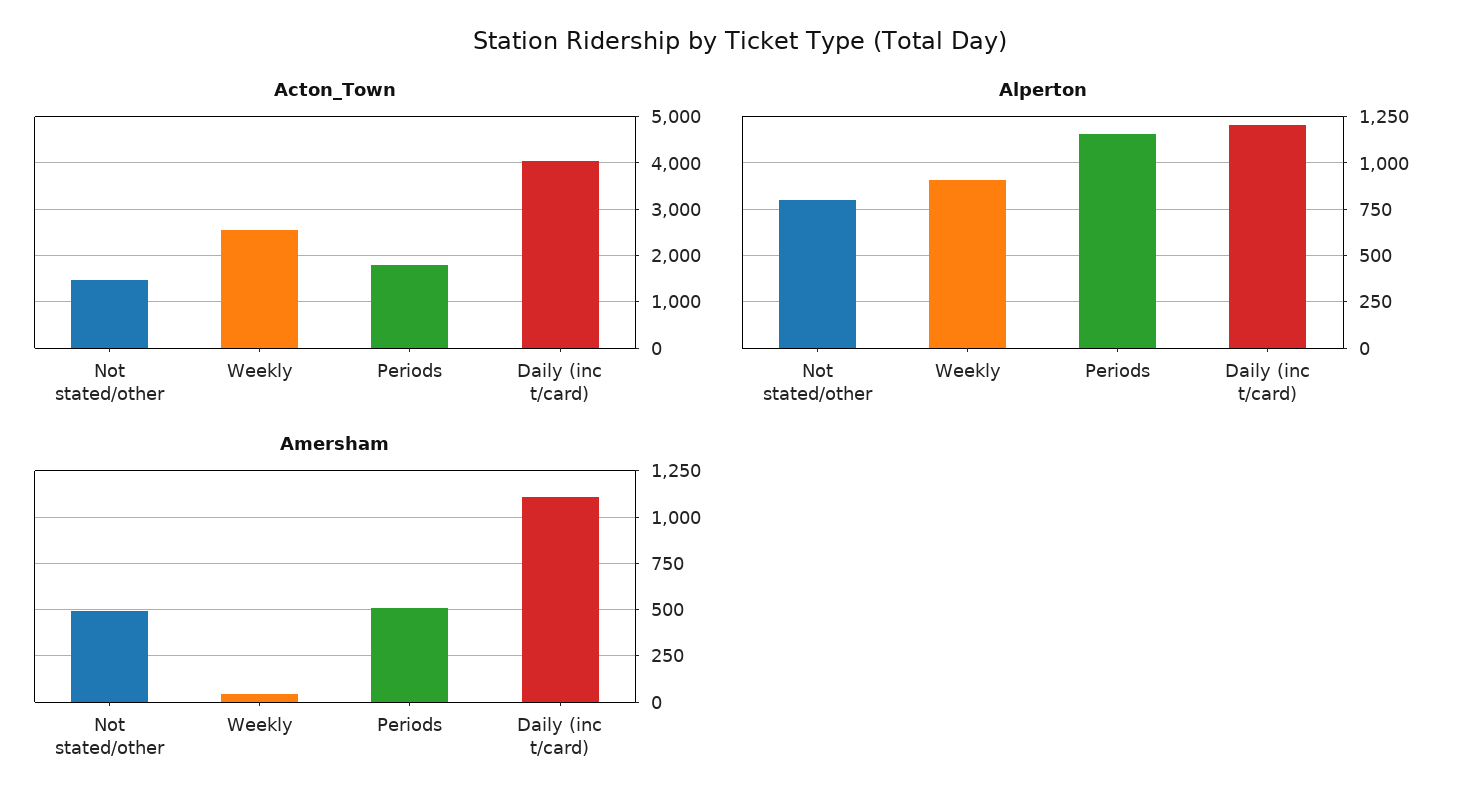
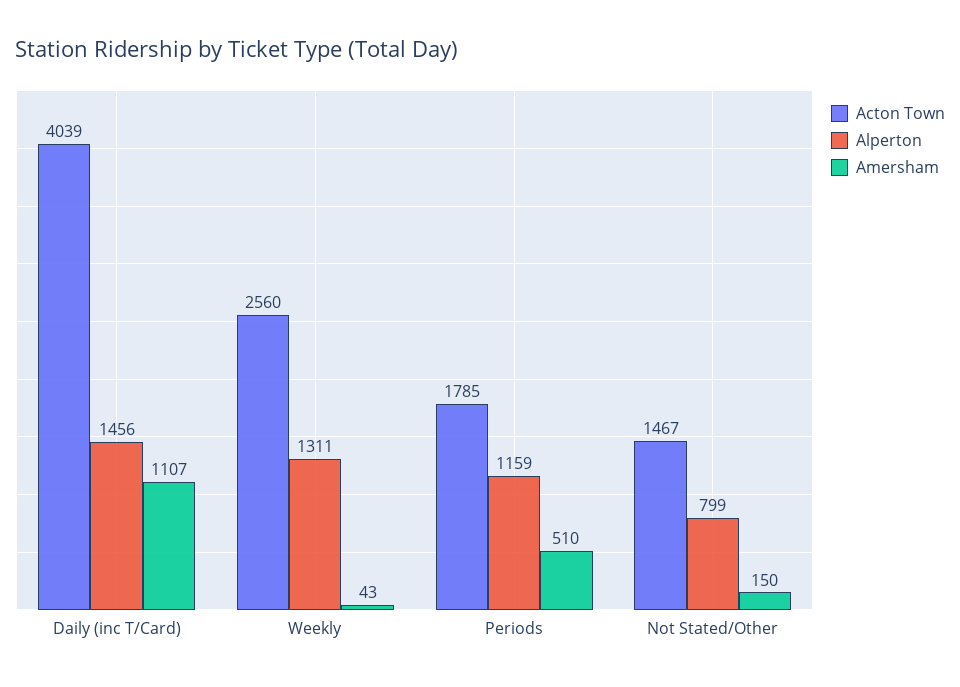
Alperton, Weekly: 900 -> 1311
Alperton, Daily (inc t/card): 1200 -> 1456
Amersham, Not stated/other: 500 -> 150

